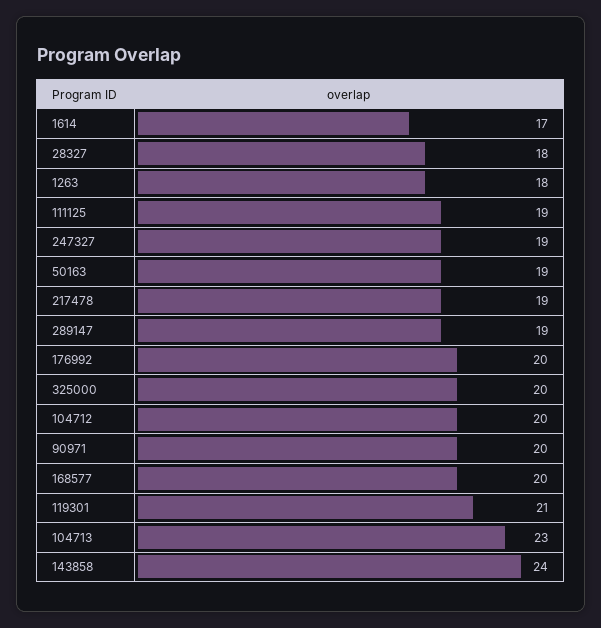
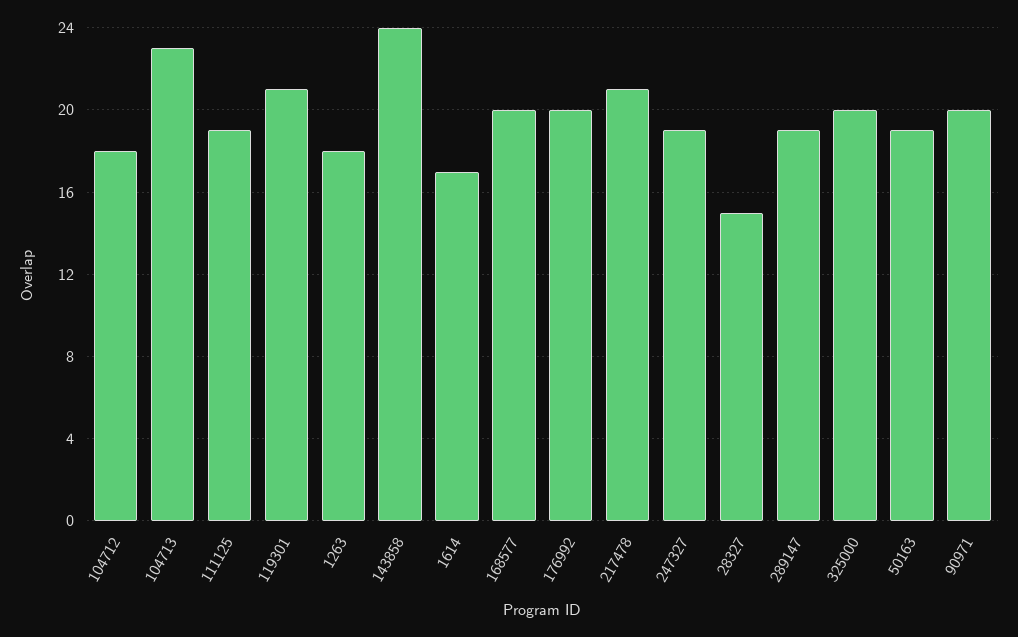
28327: 18 -> 15
217478: 19 -> 21
104712: 20 -> 18

